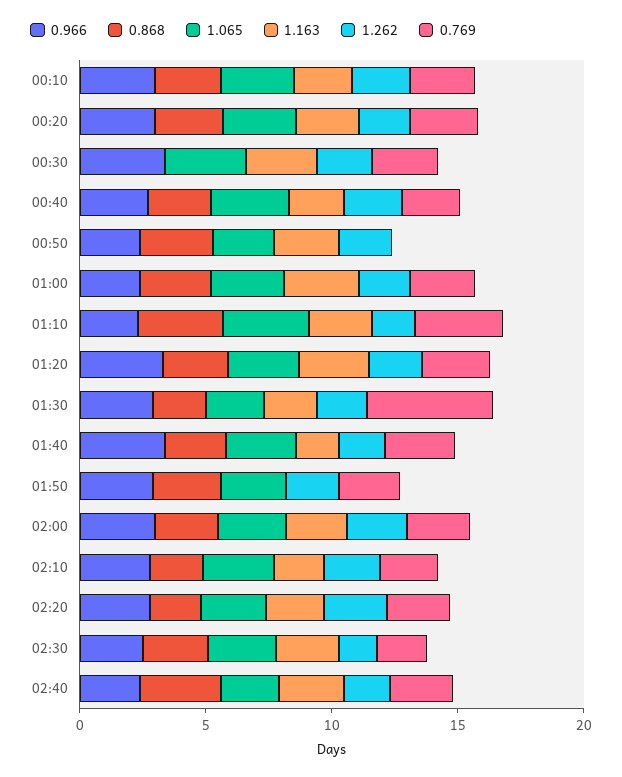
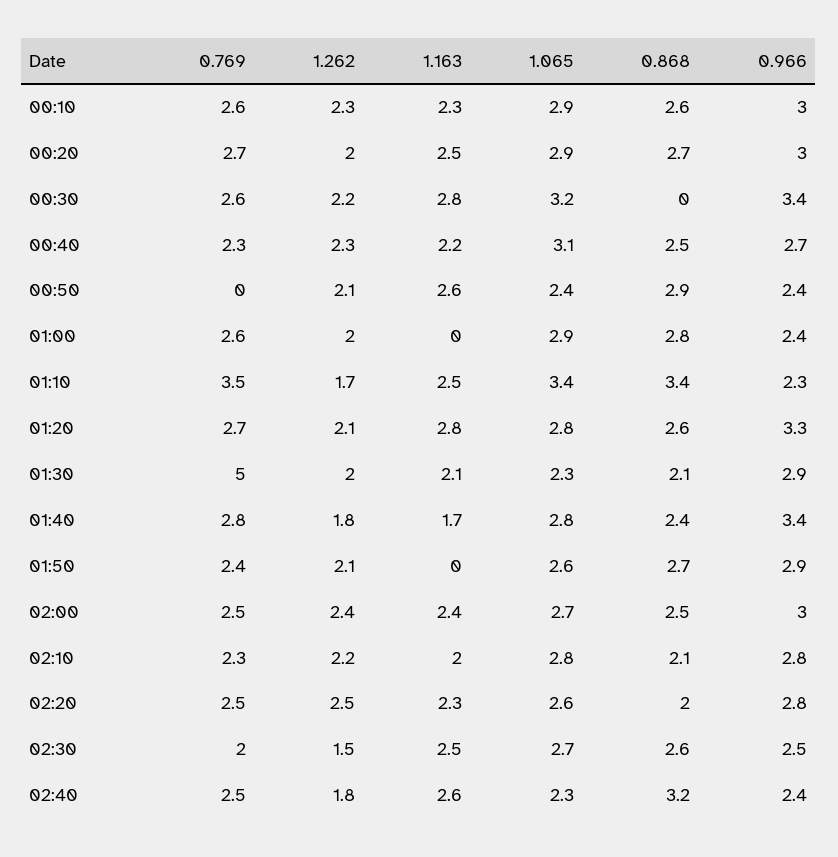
1.163, 01:00: 3 -> 0

